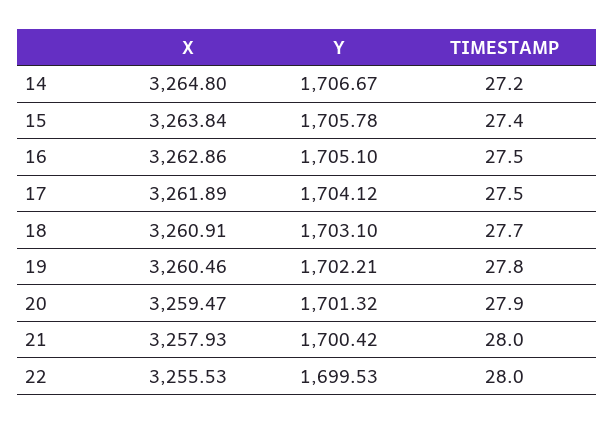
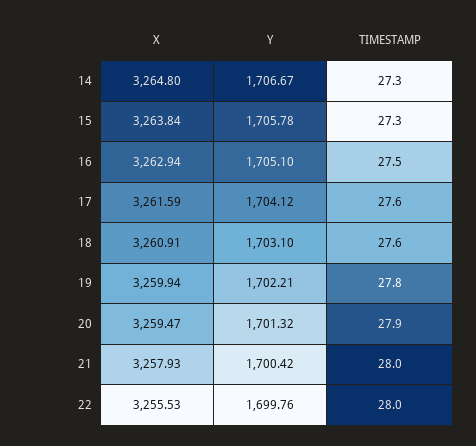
TIMESTAMP, 14: 27.2 -> 27.3
TIMESTAMP, 15: 27.4 -> 27.3
X, 16: 3262.86 -> 3262.94
X, 17: 3261.89 -> 3261.59
TIMESTAMP, 17: 27.5 -> 27.6
TIMESTAMP, 18: 27.7 -> 27.6
X, 19: 3260.46 -> 3259.94
Y, 22: 1699.53 -> 1699.76

